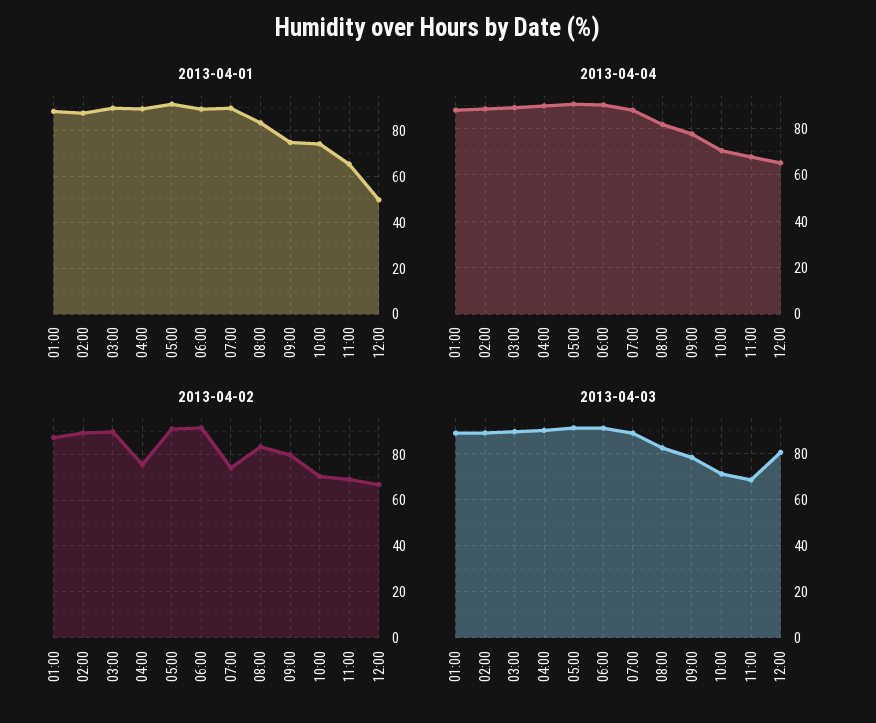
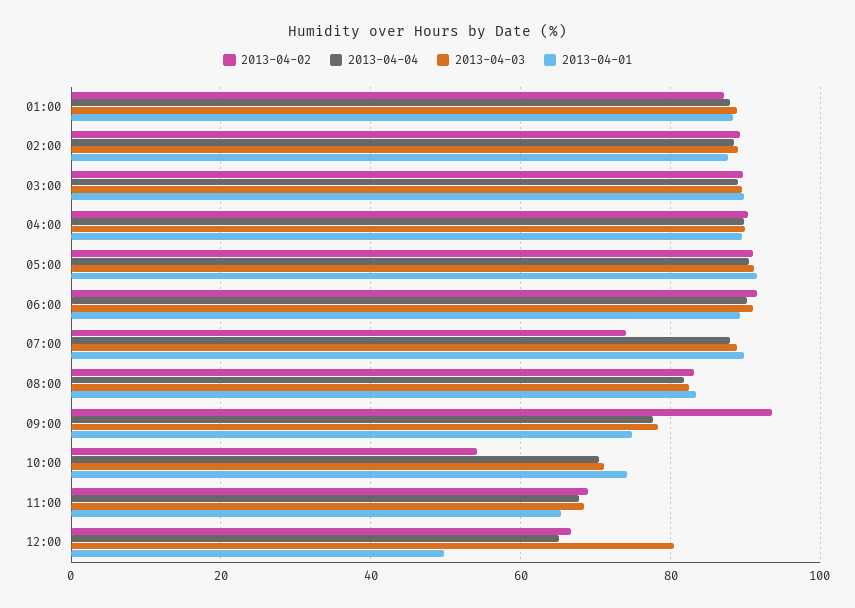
2013-04-02, 04:00: 75 -> 90
2013-04-02, 09:00: 80 -> 94
2013-04-02, 10:00: 70 -> 54

